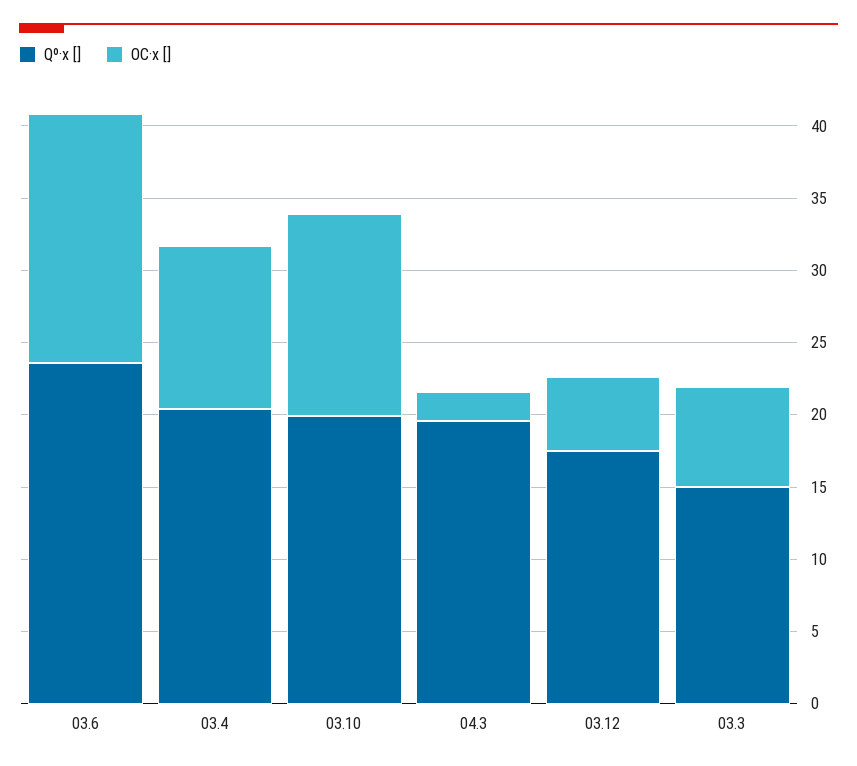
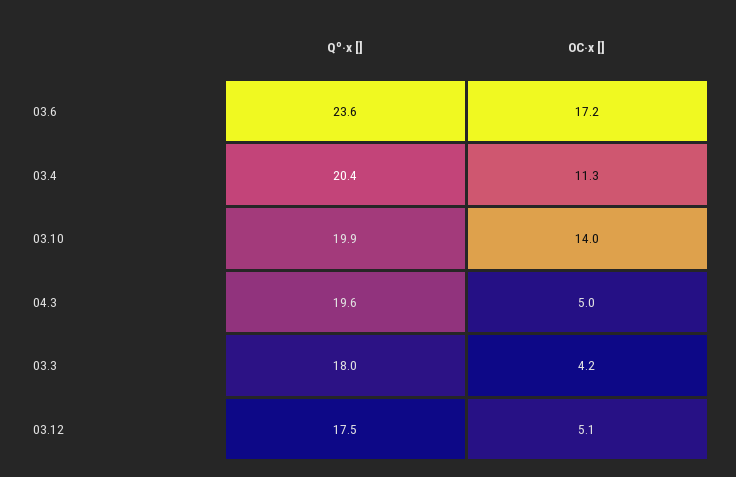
OC·x [], 04.3: 2 -> 5
Qº·x [], 03.3: 15 -> 18
OC·x [], 03.3: 7 -> 4.2

